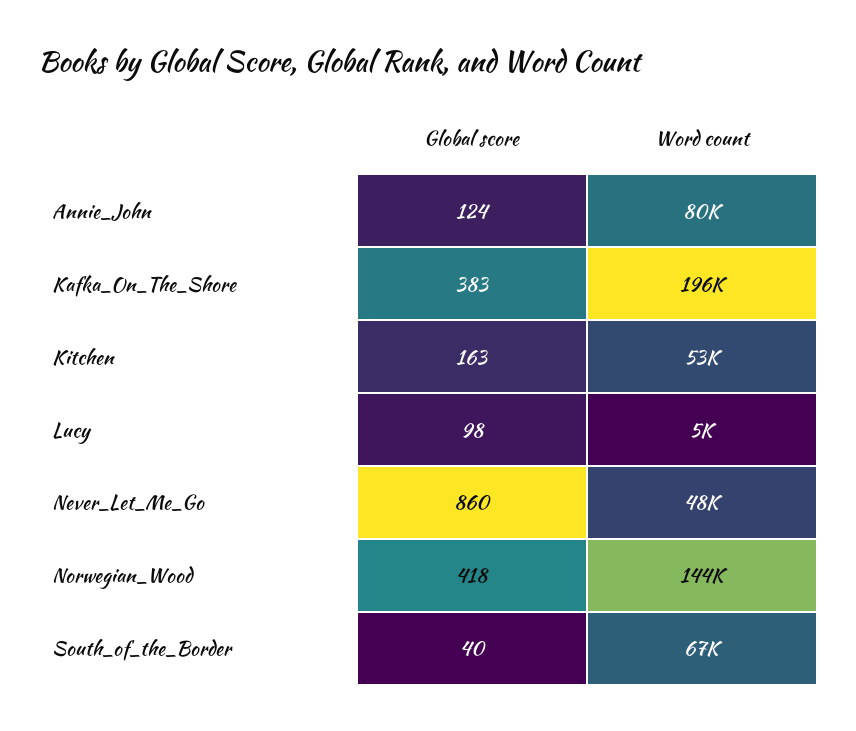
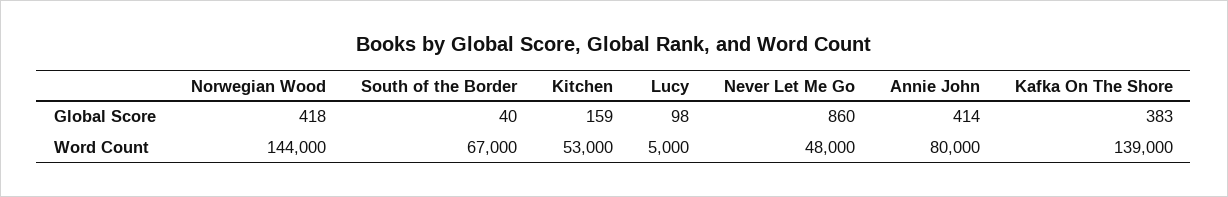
Global score, Annie_John: 124 -> 414
Word count, Kafka_On_The_Shore: 196000 -> 139000
Global score, Kitchen: 163 -> 159

